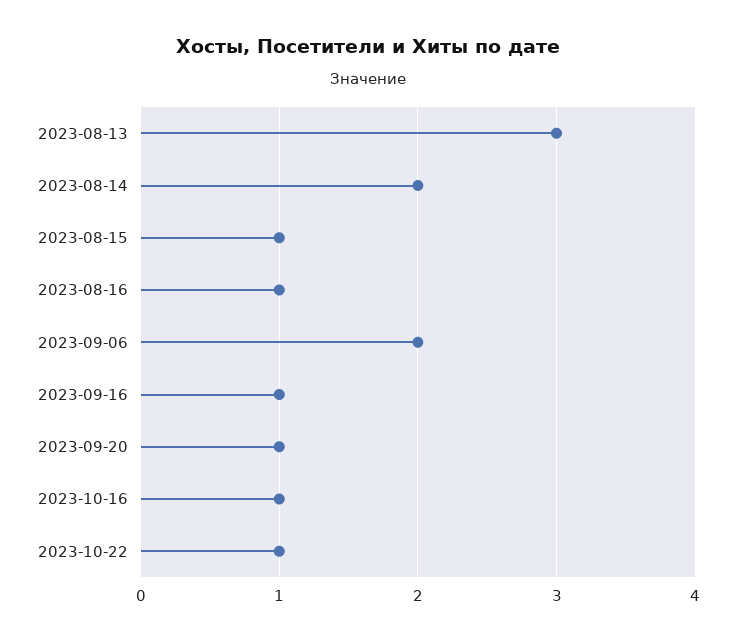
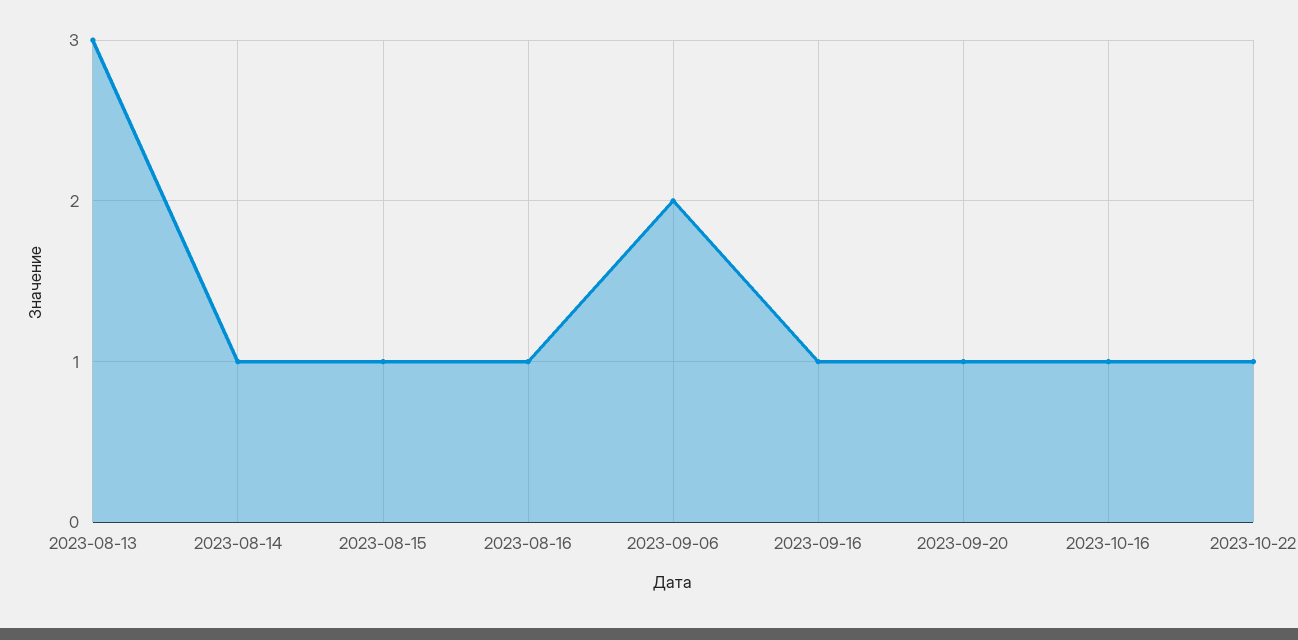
2023-08-14: 2 -> 1

